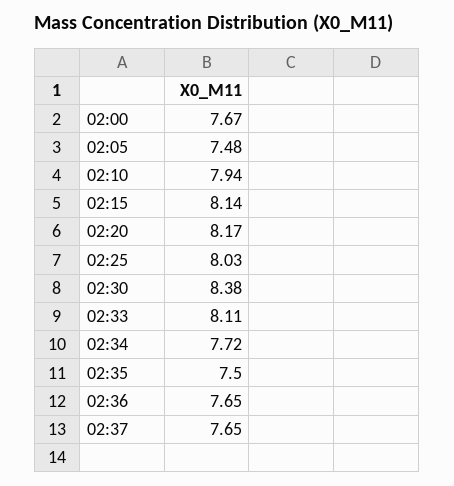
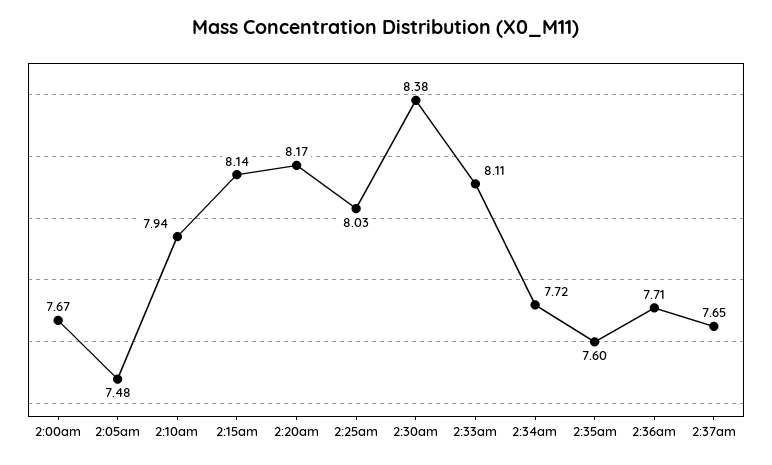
02:35: 7.5 -> 7.6
02:36: 7.65 -> 7.71

